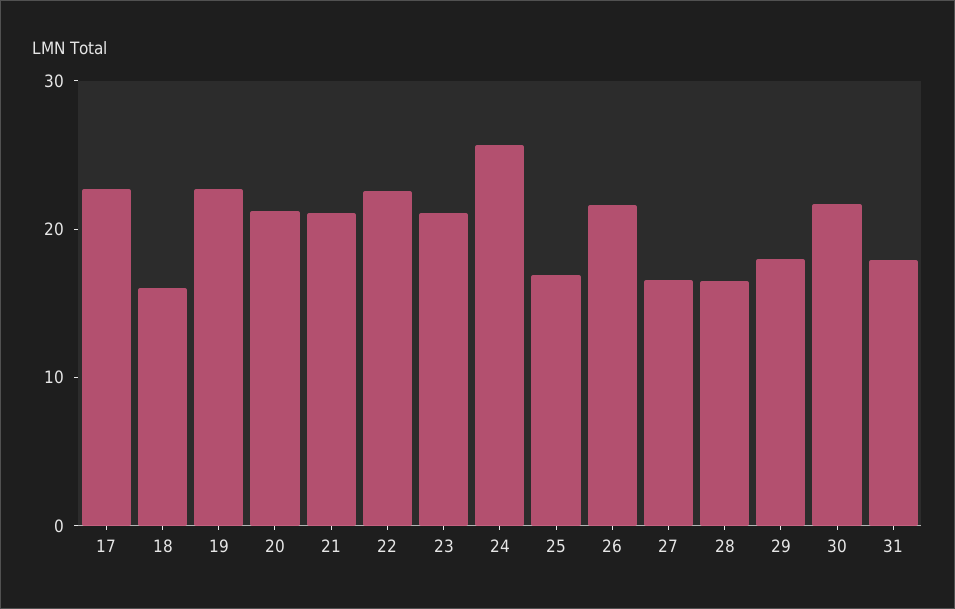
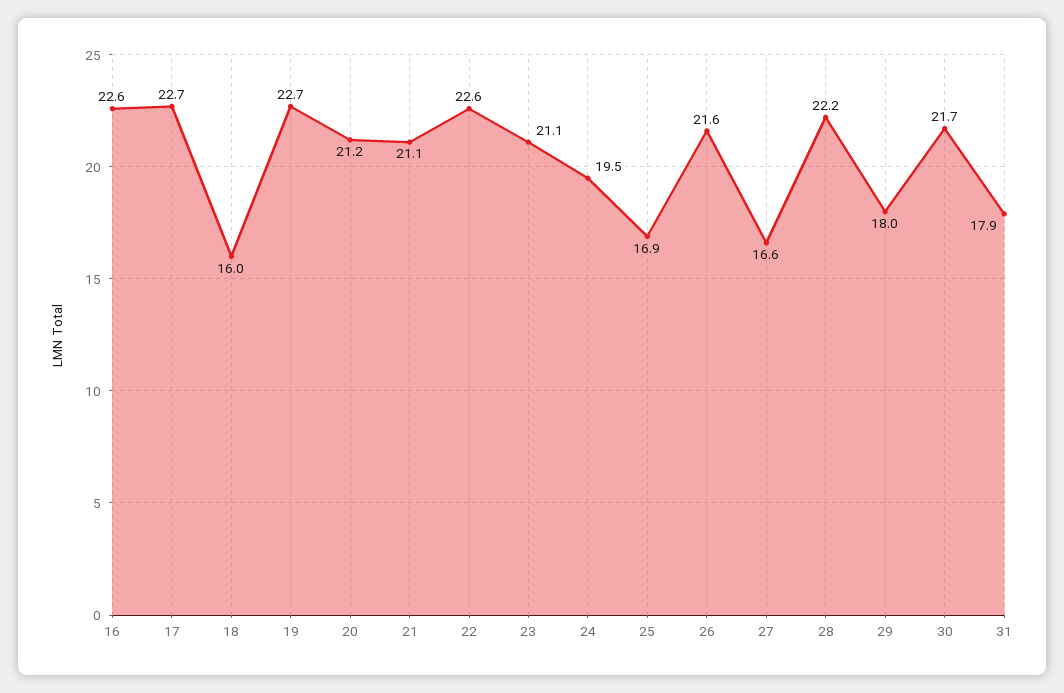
24: 26 -> 19.5
28: 16 -> 22.2
16: none -> 22.6

